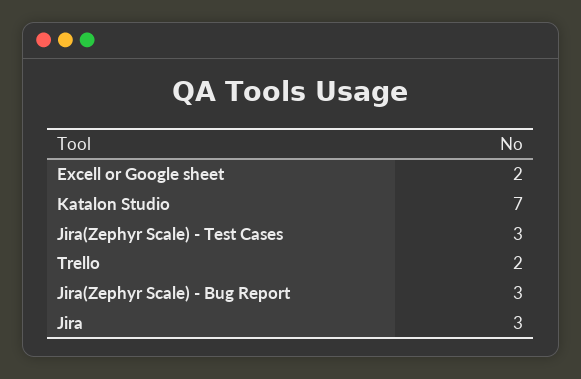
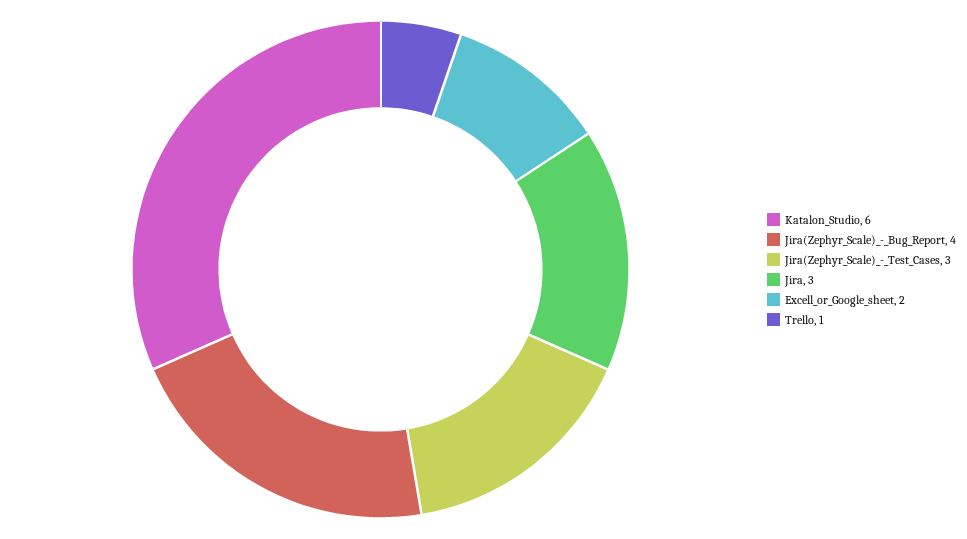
Katalon Studio: 7 -> 6
Trello: 2 -> 1
Jira(Zephyr Scale) - Bug Report: 3 -> 4

